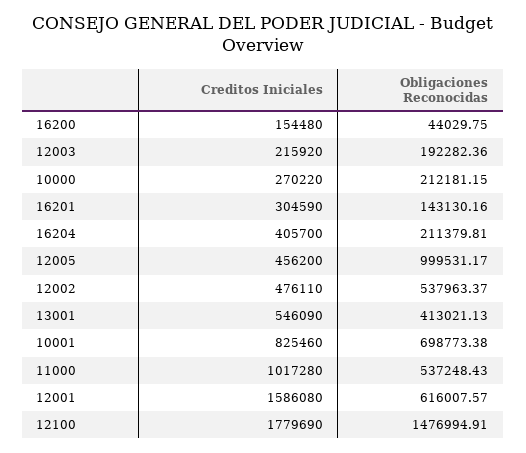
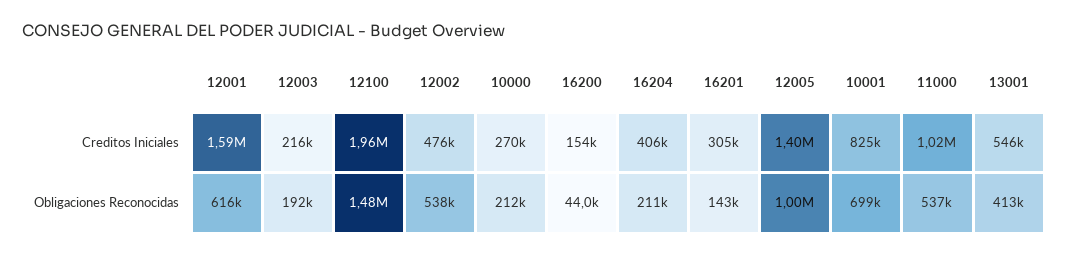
Creditos Iniciales, 12005: 456200 -> 1400000
Creditos Iniciales, 12100: 1779690 -> 1960000

